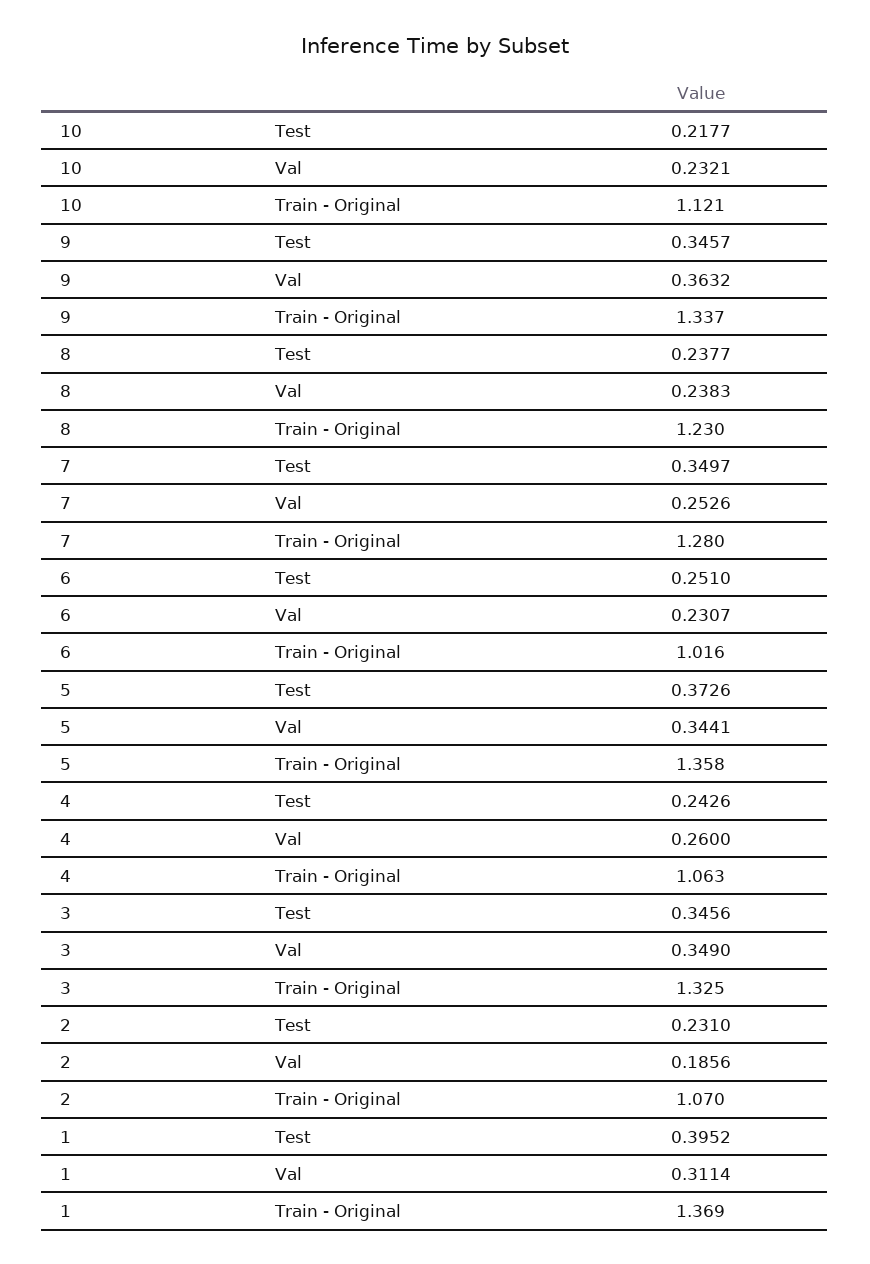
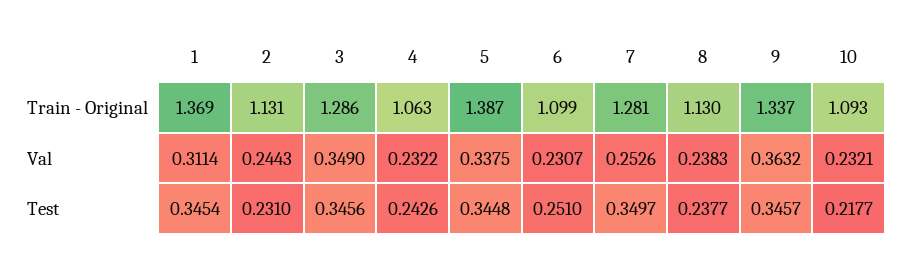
10, Train - Original: 1.121 -> 1.093
8, Train - Original: 1.23 -> 1.13
7, Train - Original: 1.28 -> 1.281
6, Train - Original: 1.016 -> 1.099
5, Test: 0.3726 -> 0.3448
5, Val: 0.3441 -> 0.3375
5, Train - Original: 1.358 -> 1.387
4, Val: 0.26 -> 0.2322
3, Train - Original: 1.325 -> 1.286
2, Val: 0.1856 -> 0.2443
2, Train - Original: 1.07 -> 1.131
1, Test: 0.3952 -> 0.3454

